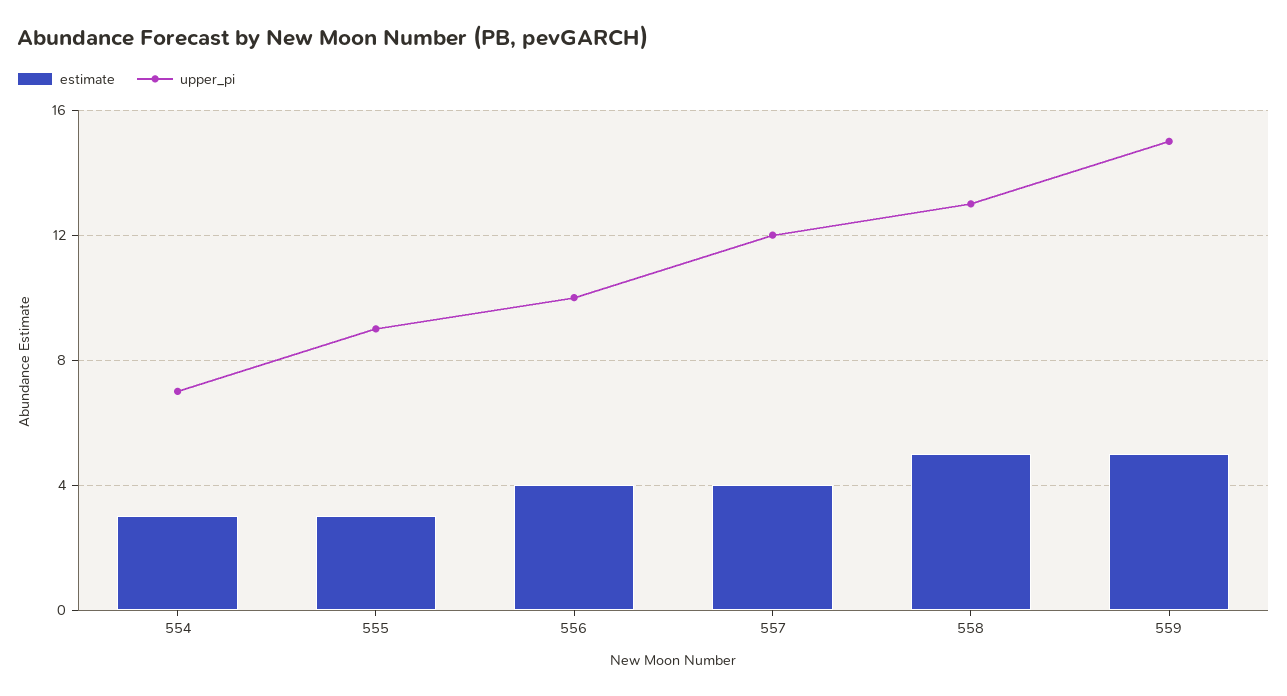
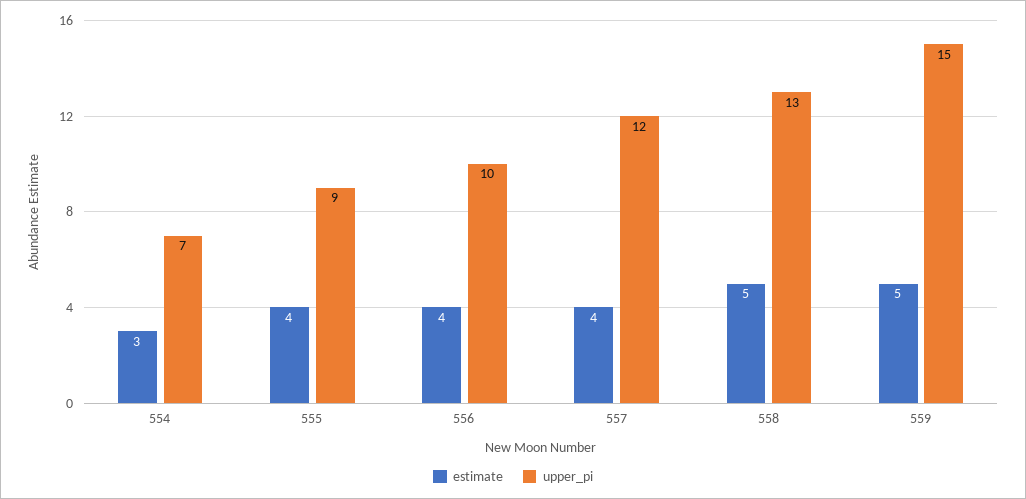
estimate, 555: 3 -> 4

